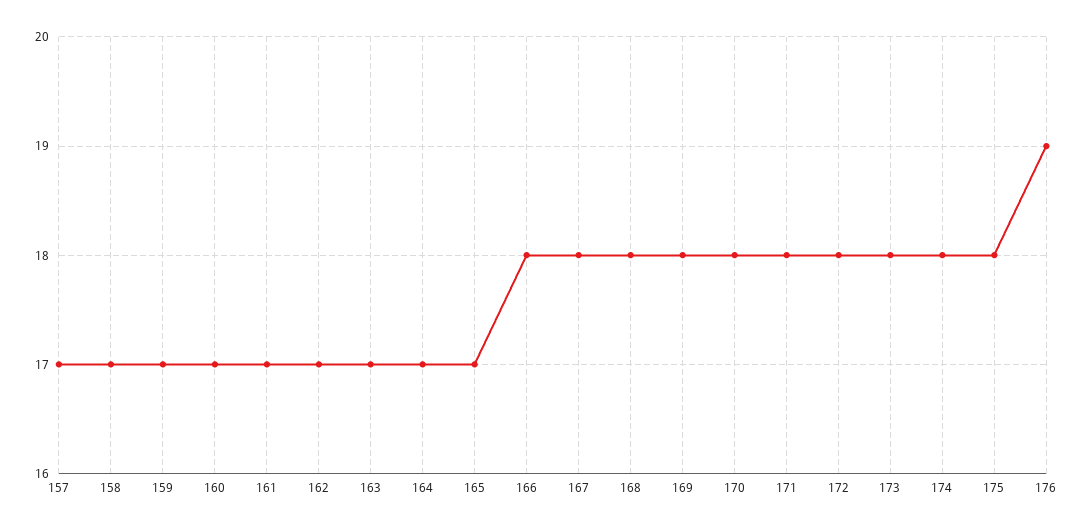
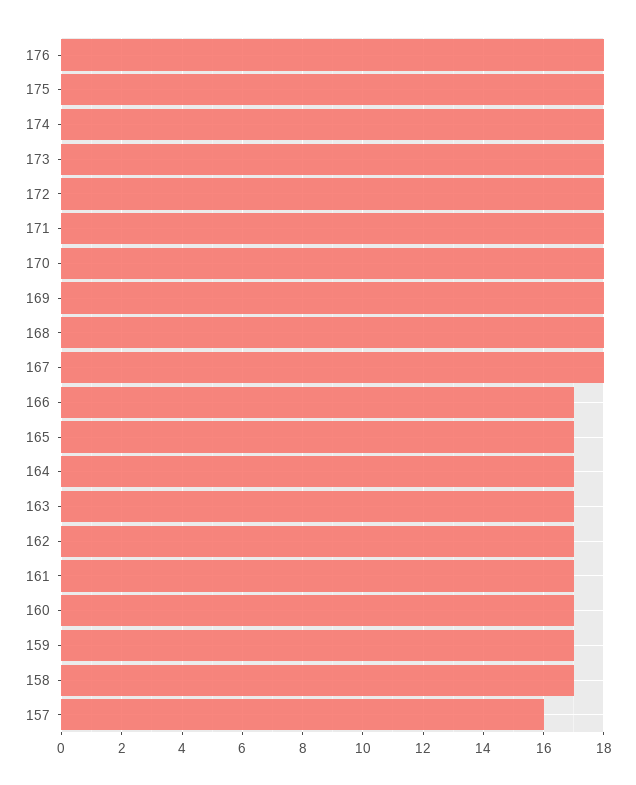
157: 17 -> 16
166: 18 -> 17
176: 19 -> 18

